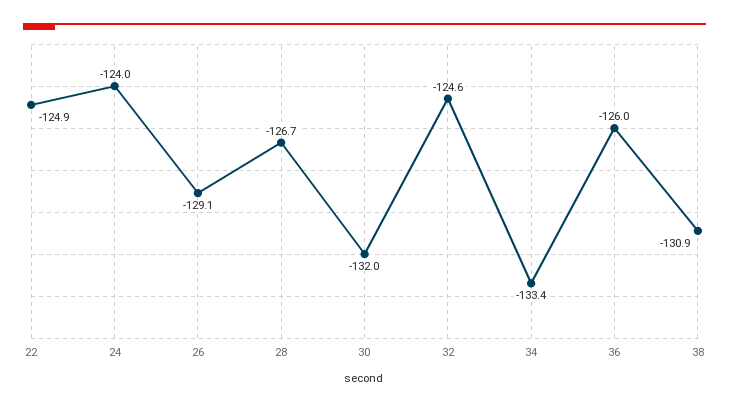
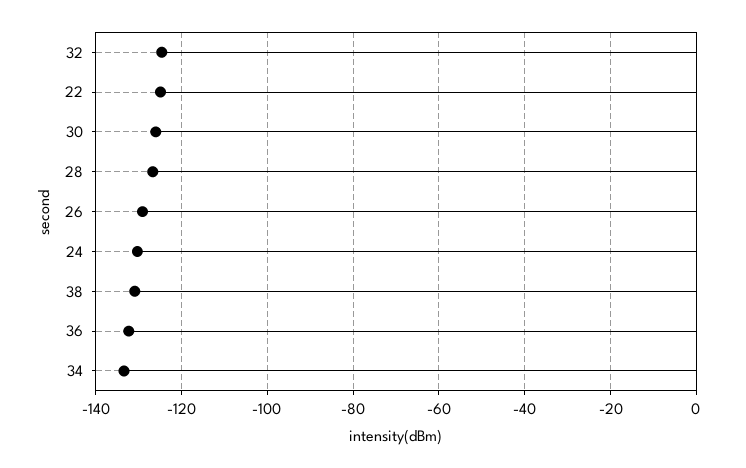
24: -124 -> -130
30: -132 -> -126
36: -126 -> -132

